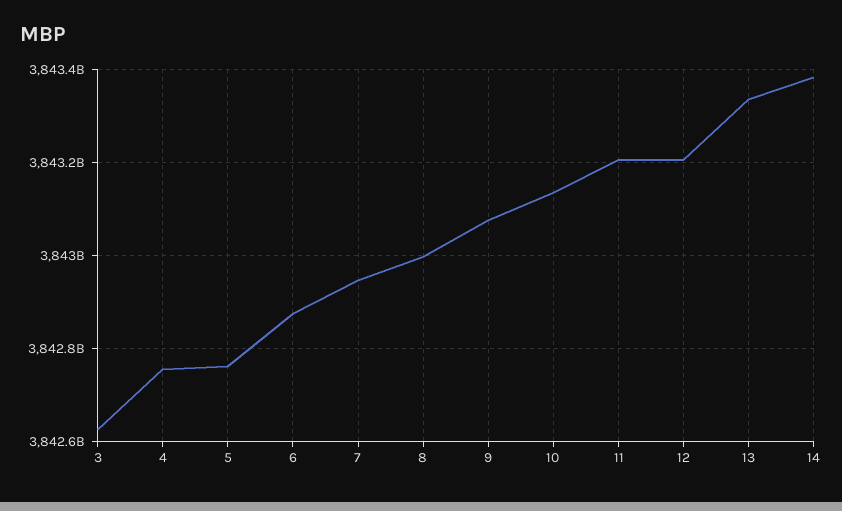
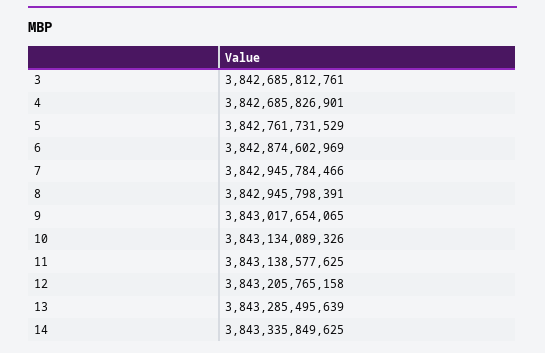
3: 3842620000000 -> 3842685812761
4: 3842760000000 -> 3842685826901
8: 3843000000000 -> 3842945798391
9: 3843080000000 -> 3843017654065
11: 3843200000000 -> 3843138577625
13: 3843340000000 -> 3843285495639
14: 3843380000000 -> 3843335849625

